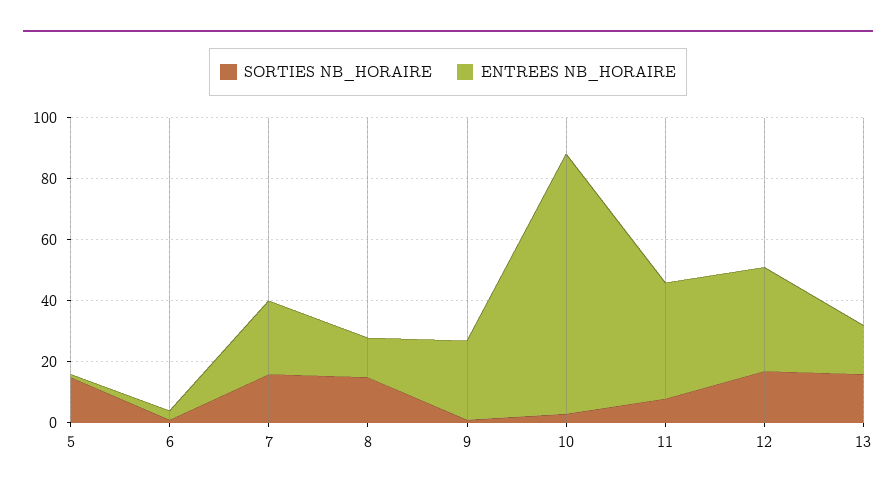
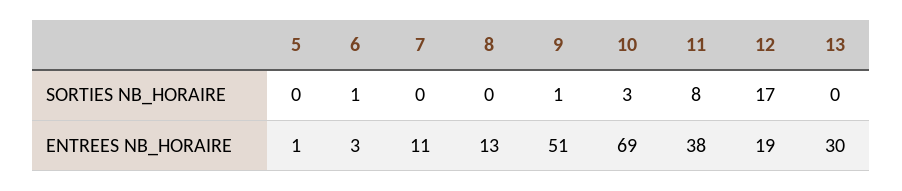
SORTIES NB_HORAIRE, 5: 15 -> 0
SORTIES NB_HORAIRE, 7: 15 -> 0
ENTREES NB_HORAIRE, 7: 25 -> 11
SORTIES NB_HORAIRE, 8: 15 -> 0
ENTREES NB_HORAIRE, 9: 25 -> 51
ENTREES NB_HORAIRE, 10: 85 -> 69
ENTREES NB_HORAIRE, 12: 35 -> 19
SORTIES NB_HORAIRE, 13: 15 -> 0
ENTREES NB_HORAIRE, 13: 15 -> 30

